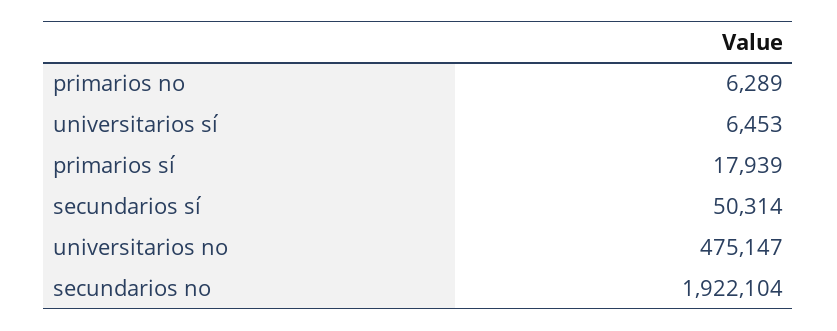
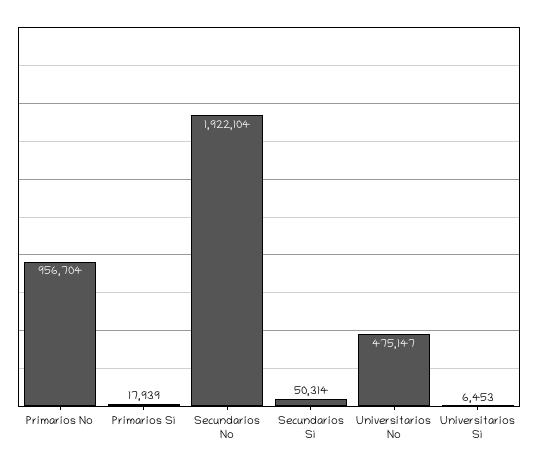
primarios no: 6289 -> 956704

